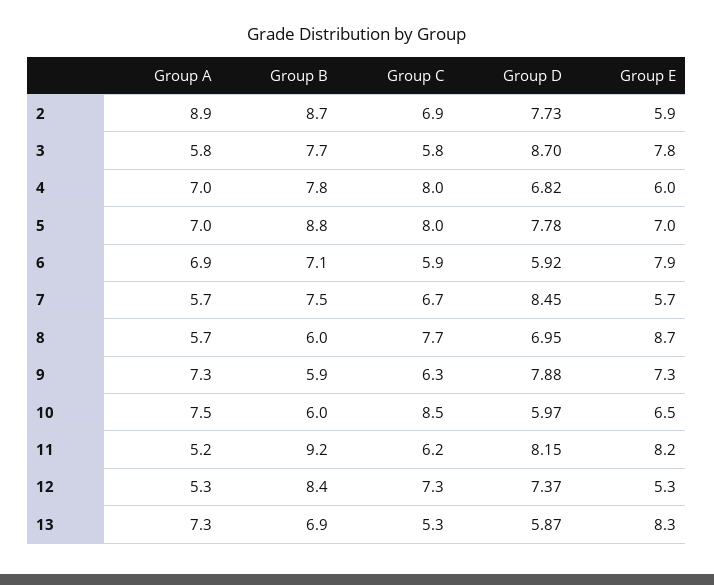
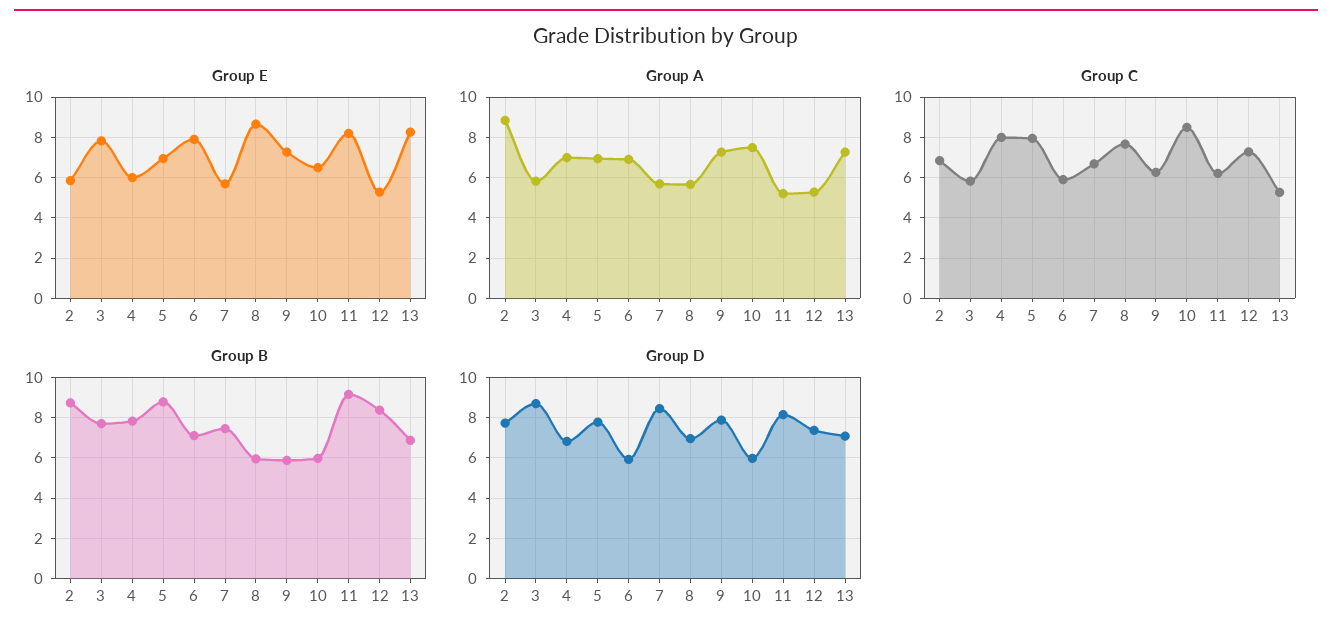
Group D, 13: 5.87 -> 7

